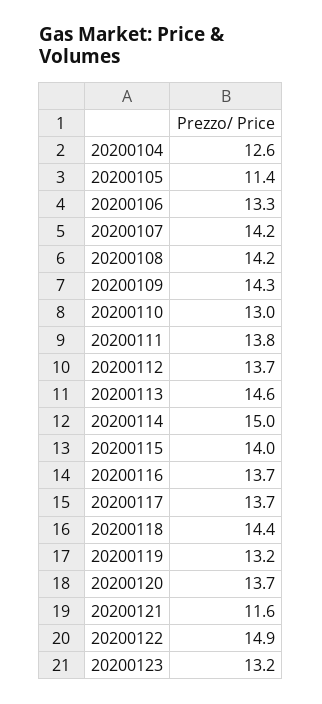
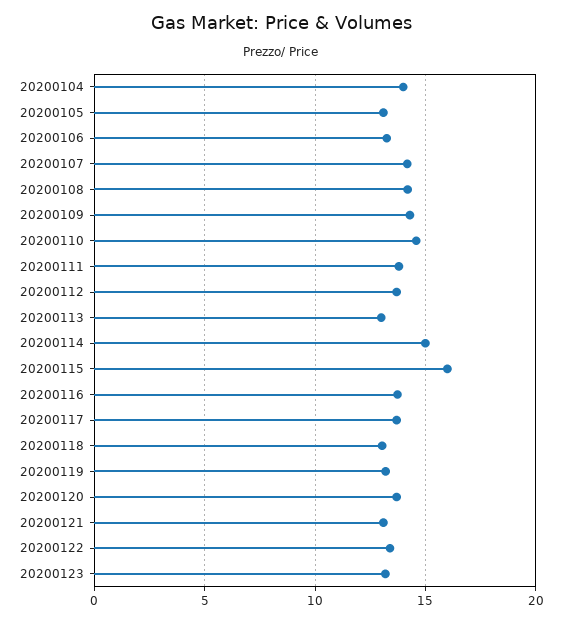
20200104: 12.6 -> 14
20200105: 11.4 -> 13
20200110: 13 -> 14.5
20200113: 14.6 -> 13
20200115: 14 -> 16
20200118: 14.4 -> 13
20200121: 11.6 -> 13
20200122: 14.9 -> 13.5

